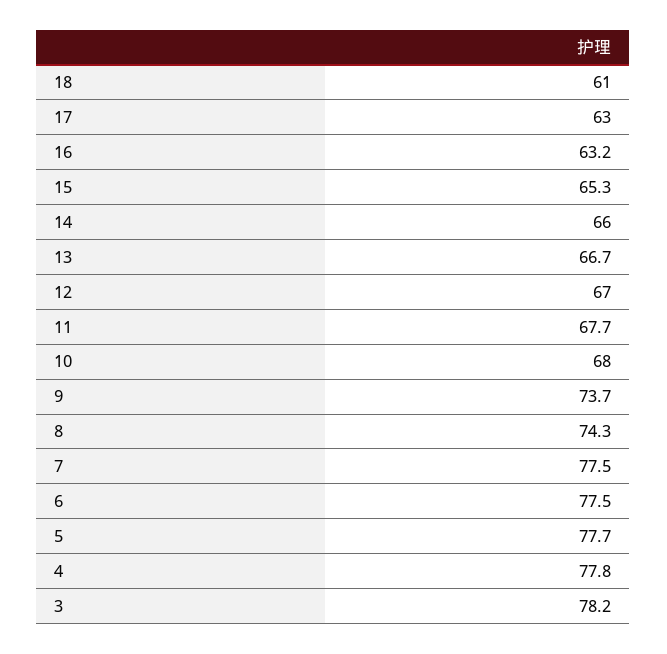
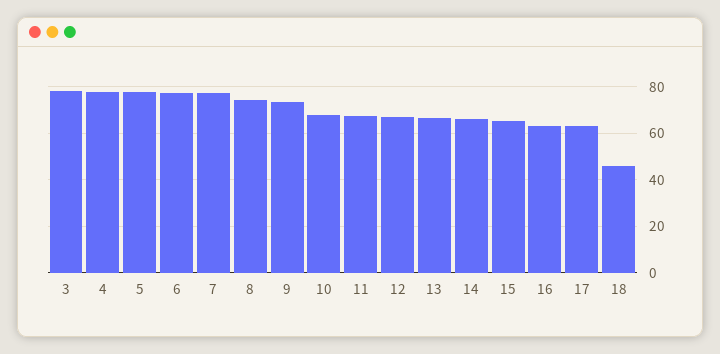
18: 61 -> 45

